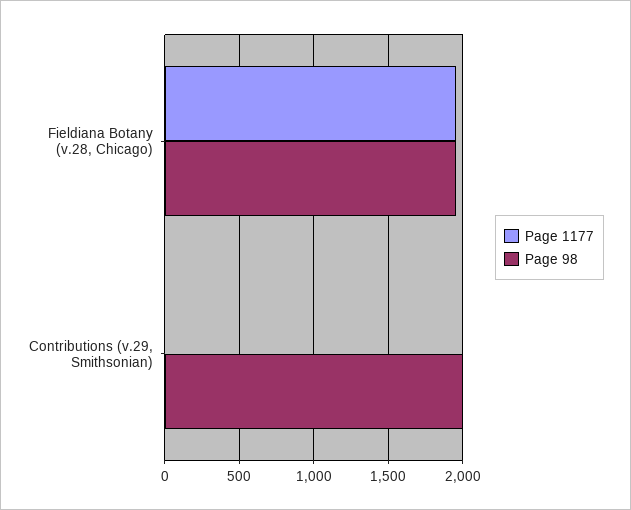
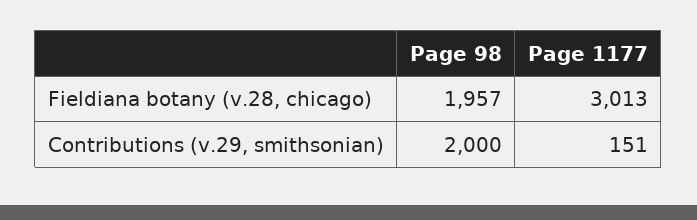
Page 1177, Fieldiana Botany (v.28, Chicago): 1950 -> 3013
Page 1177, Contributions (v.29, Smithsonian): 0 -> 151

